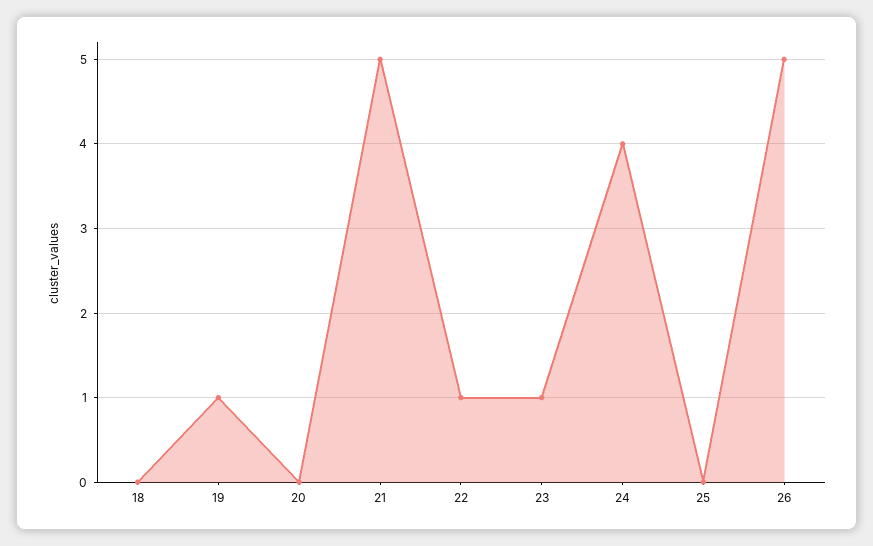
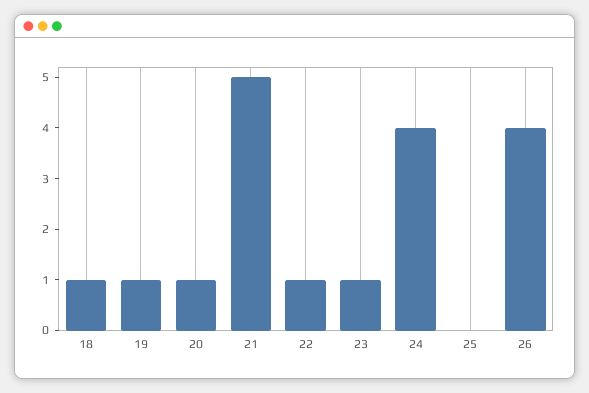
18: 0 -> 1
20: 0 -> 1
26: 5 -> 4

